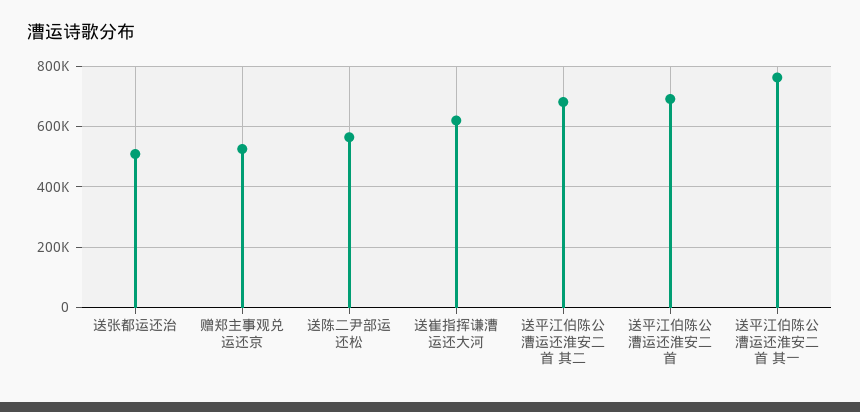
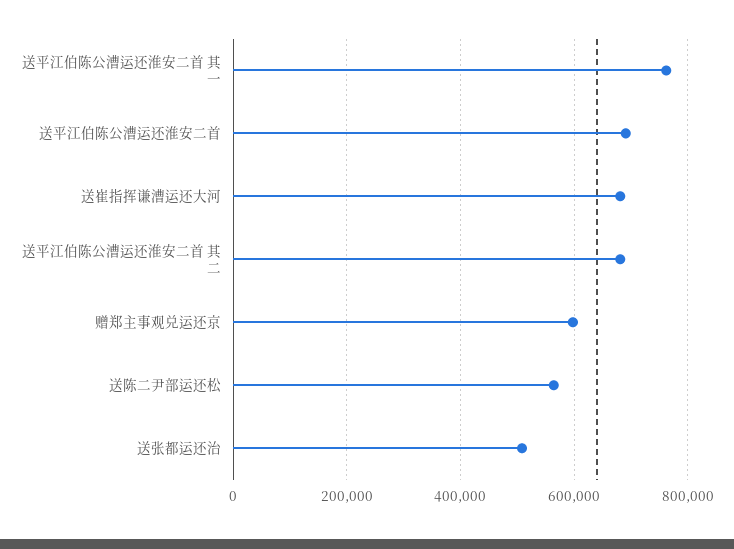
赠郑主事观兑运还京: 520000 -> 600000
送崔指挥谦漕运还大河: 620000 -> 680000

